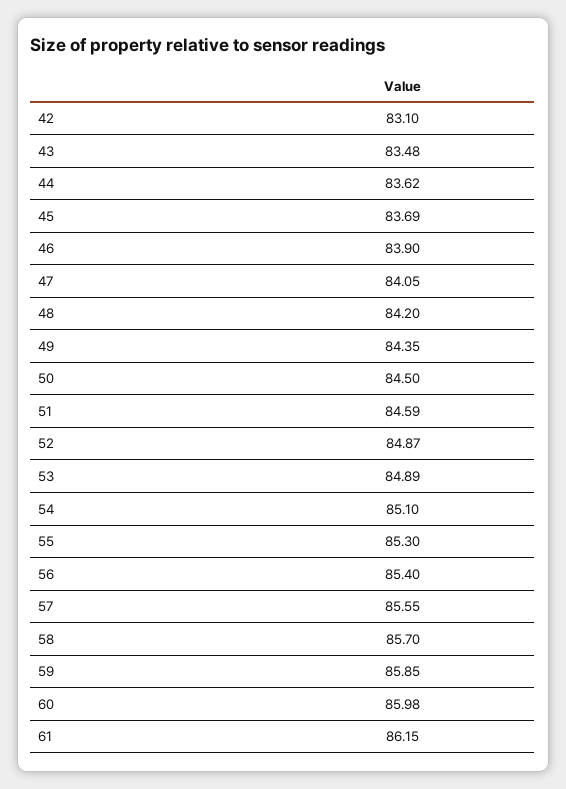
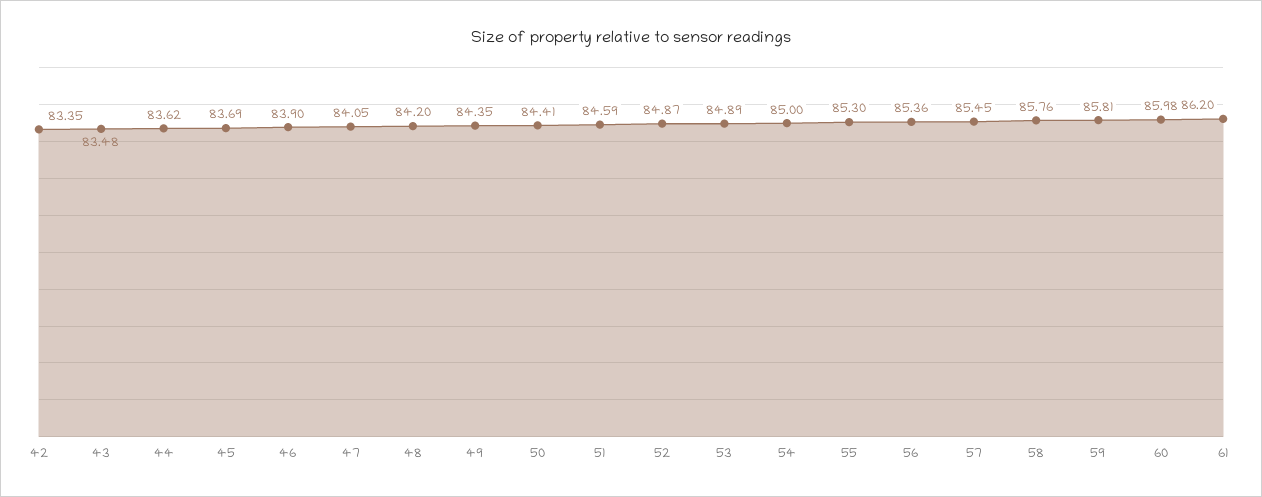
42: 83.1 -> 83.35
50: 84.5 -> 84.41
54: 85.1 -> 85
56: 85.4 -> 85.36
57: 85.55 -> 85.45
58: 85.7 -> 85.76
59: 85.85 -> 85.81
61: 86.15 -> 86.2

